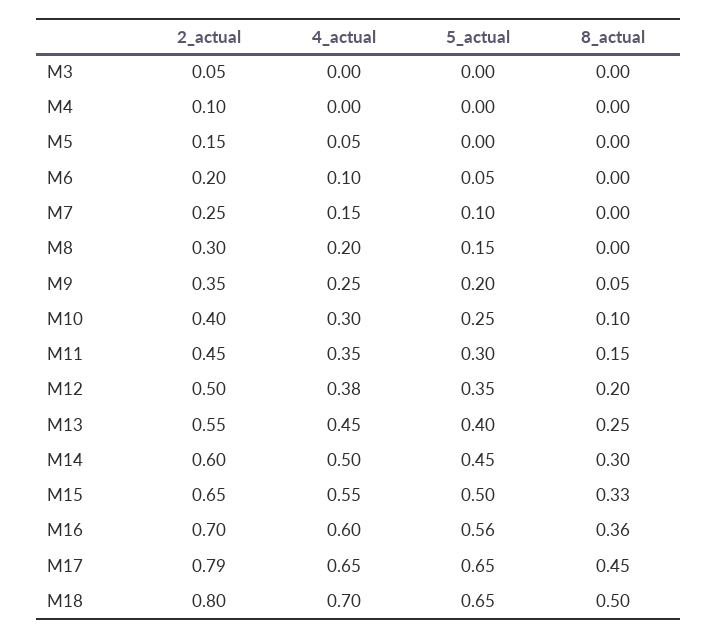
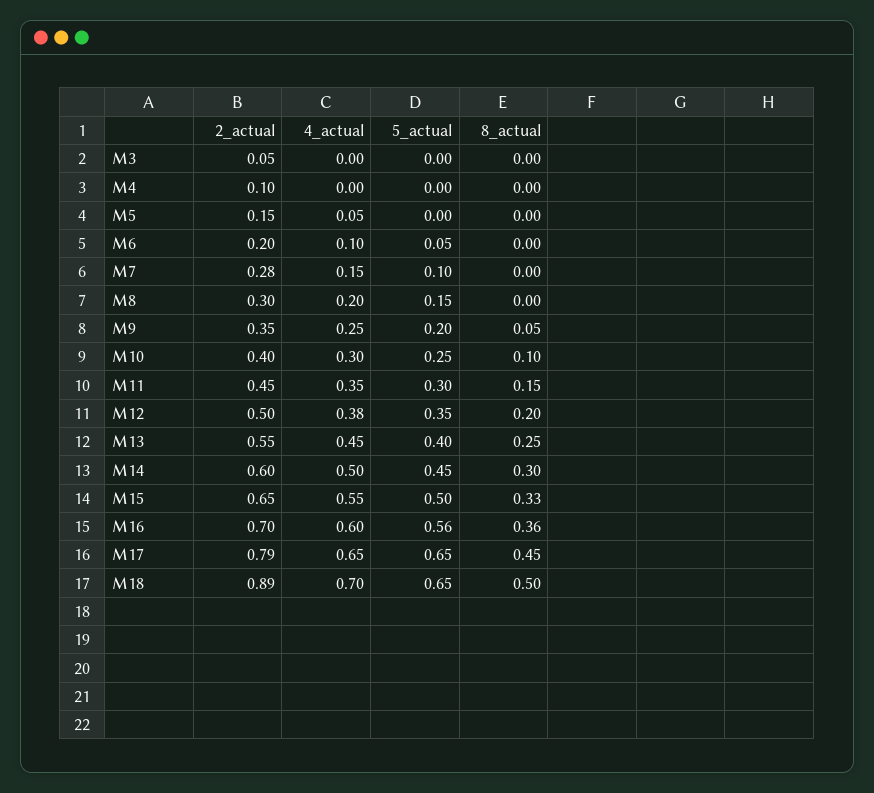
2_actual, M7: 0.25 -> 0.28
2_actual, M18: 0.8 -> 0.89

